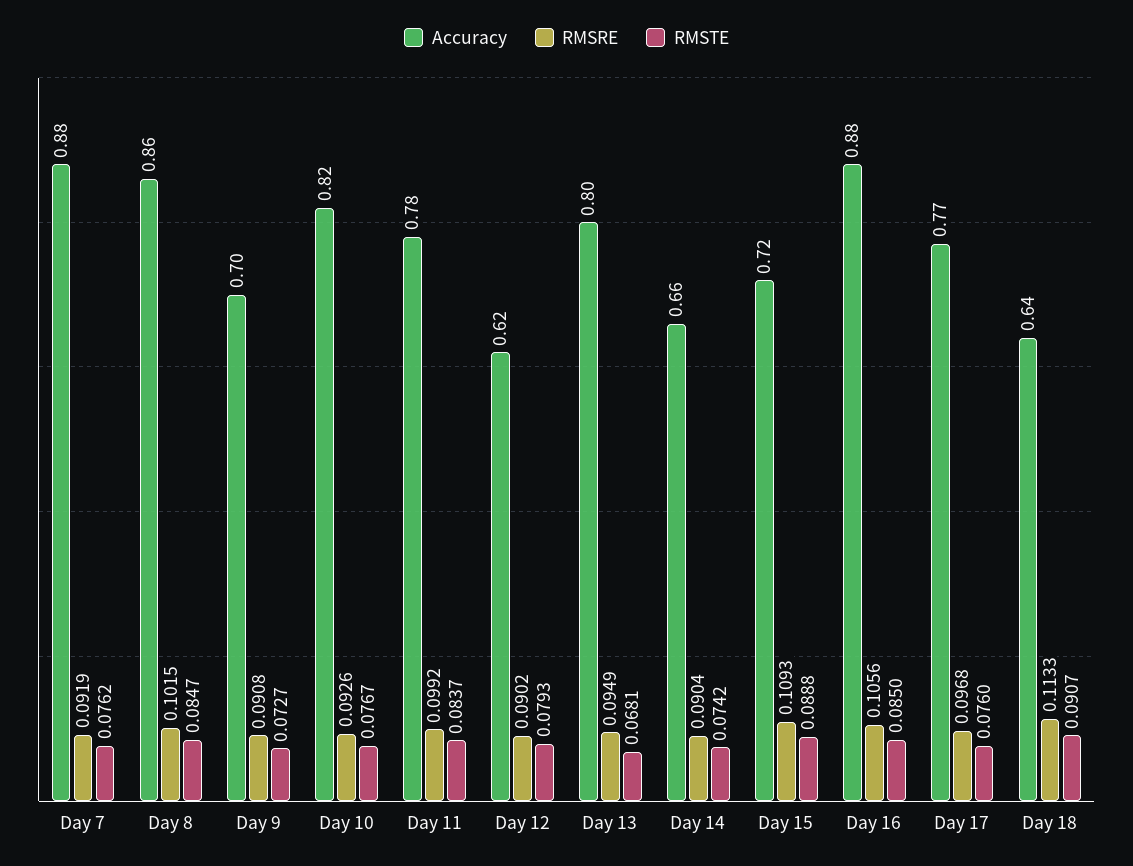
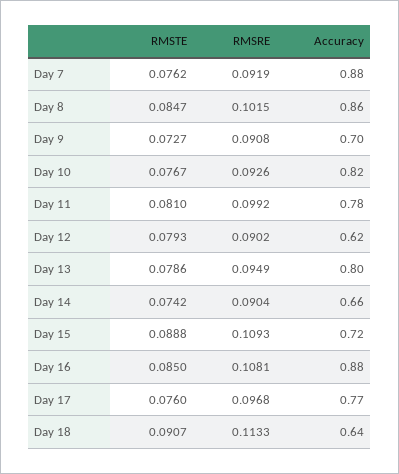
RMSTE, Day 11: 0.0837 -> 0.081
RMSTE, Day 13: 0.0681 -> 0.0786
RMSRE, Day 16: 0.1056 -> 0.1081

